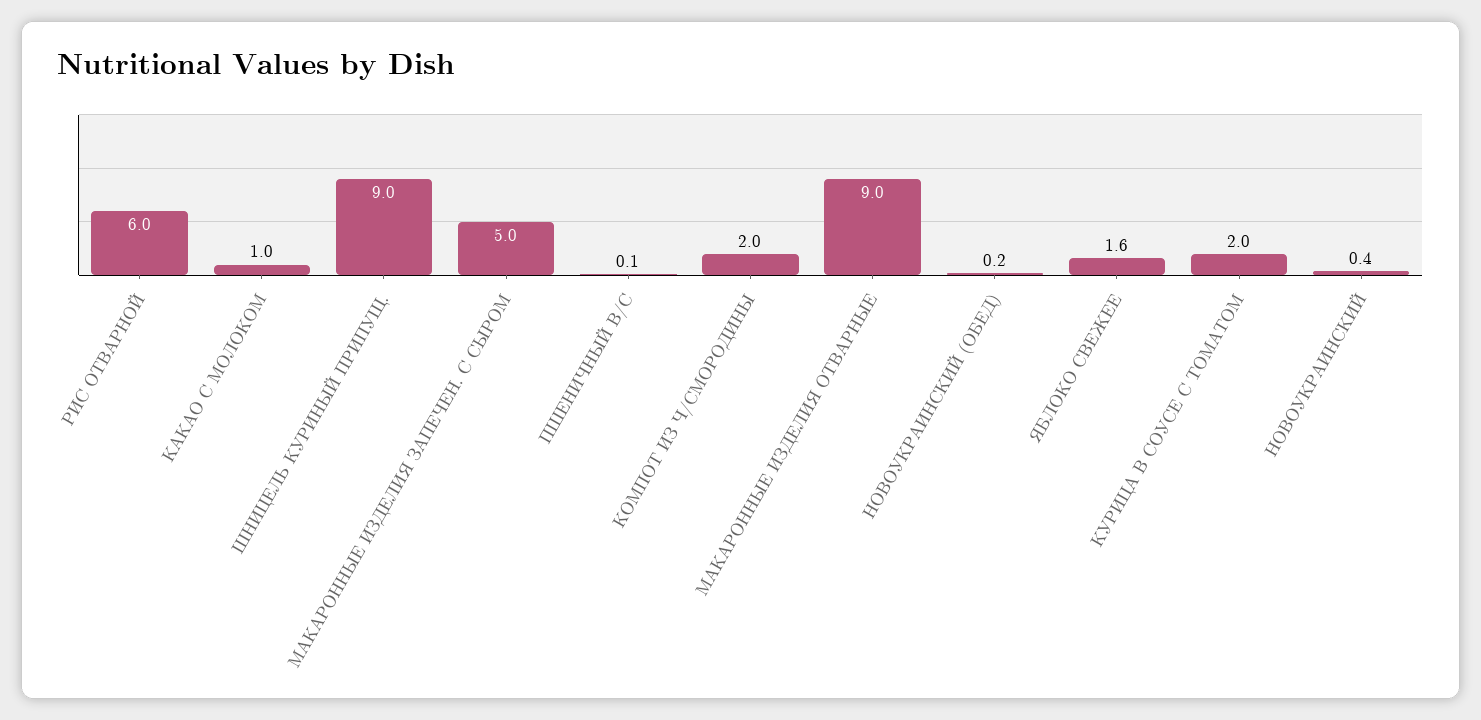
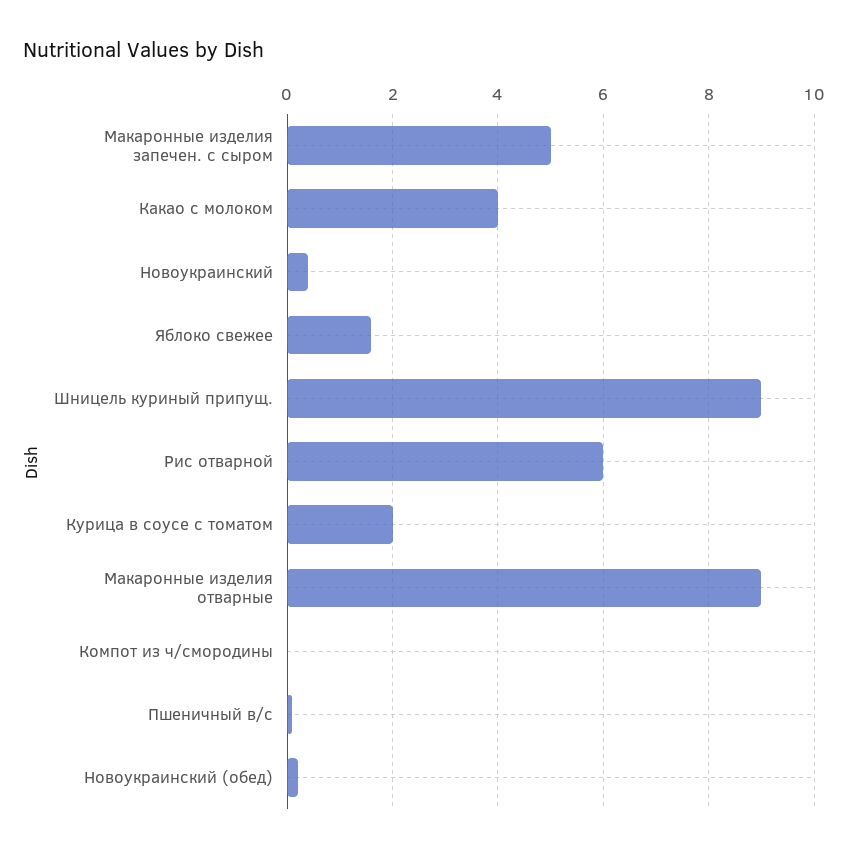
КАКАО С МОЛОКОМ: 1 -> 4
КОМПОТ ИЗ Ч/СМОРОДИНЫ: 2 -> 0

